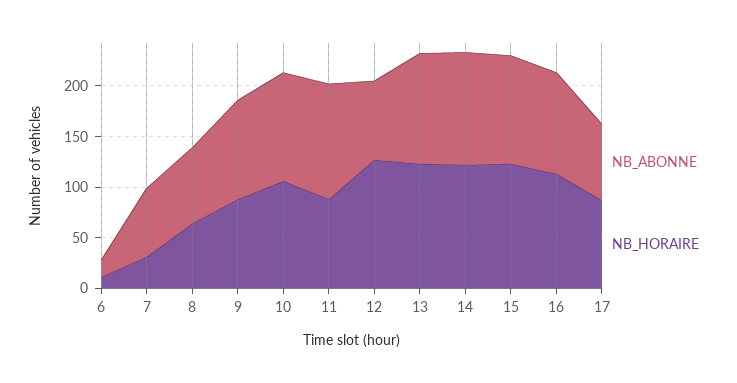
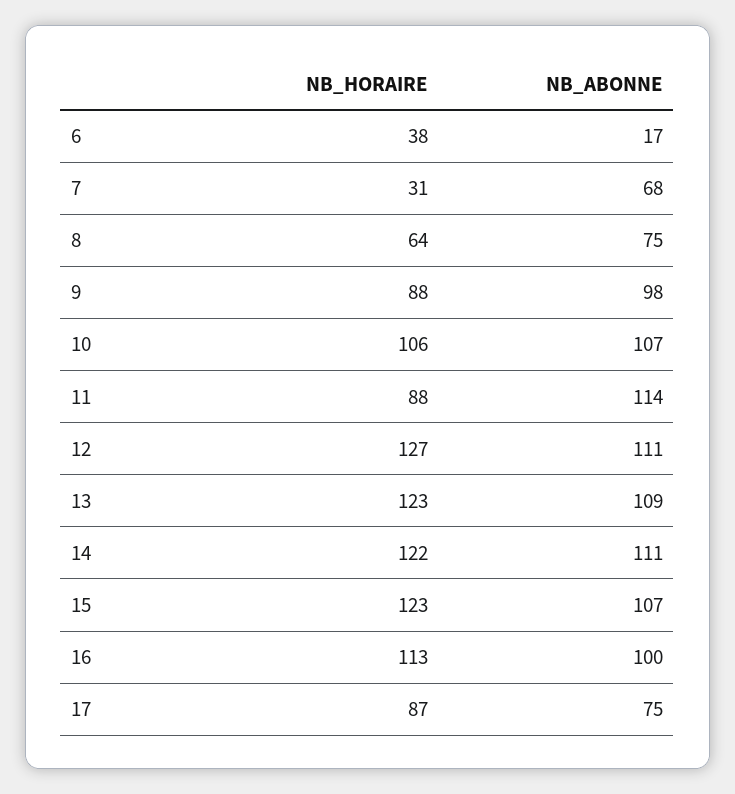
NB_HORAIRE, 6: 10 -> 38
NB_ABONNE, 12: 80 -> 111

